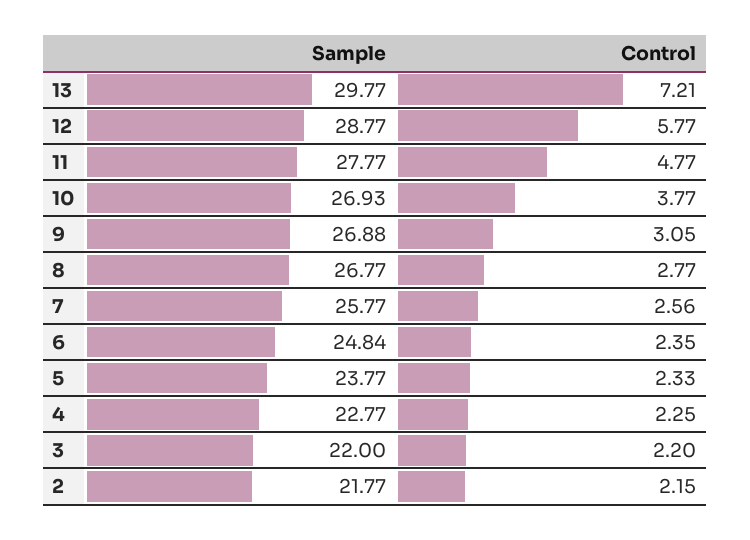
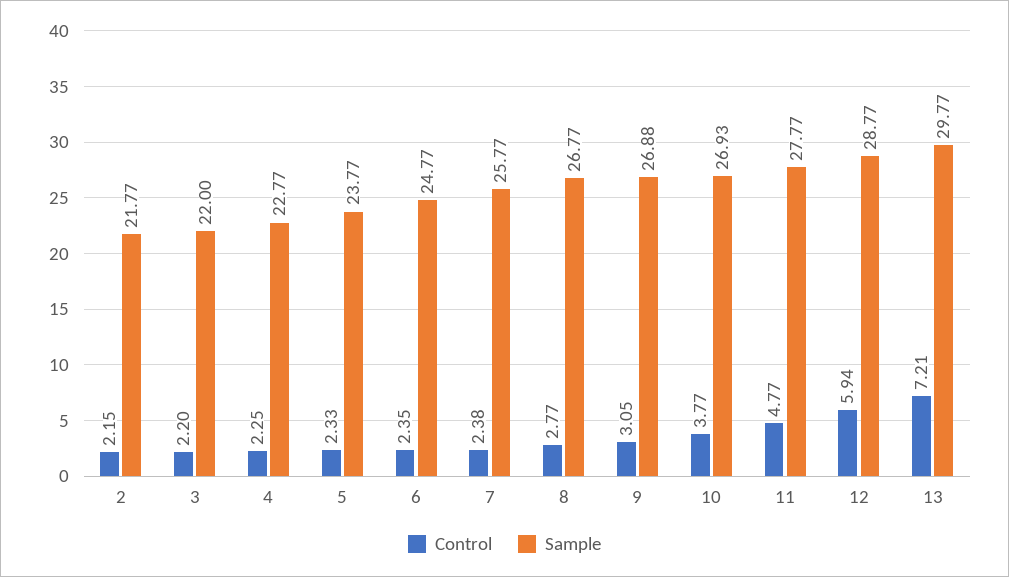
Control, 12: 5.77 -> 5.94
Control, 7: 2.56 -> 2.38
Sample, 6: 24.84 -> 24.77

